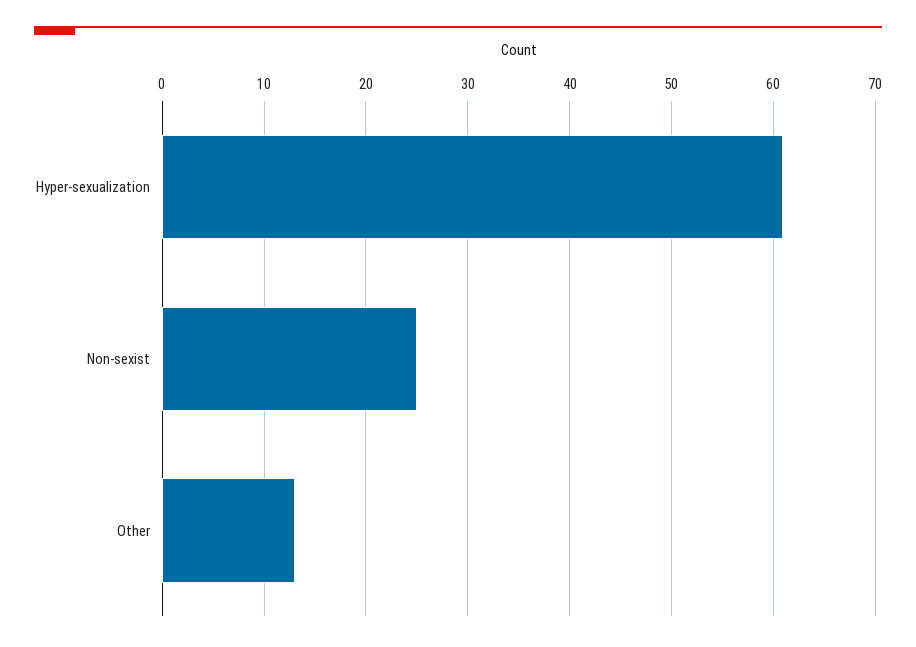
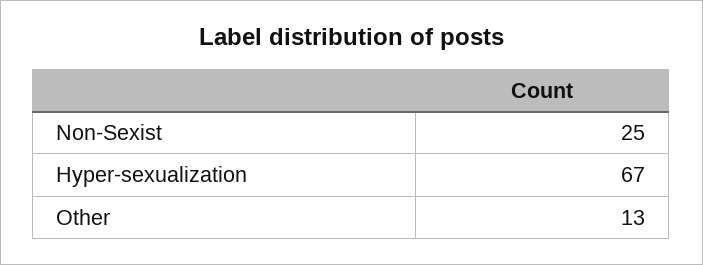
Hyper-sexualization: 61 -> 67

